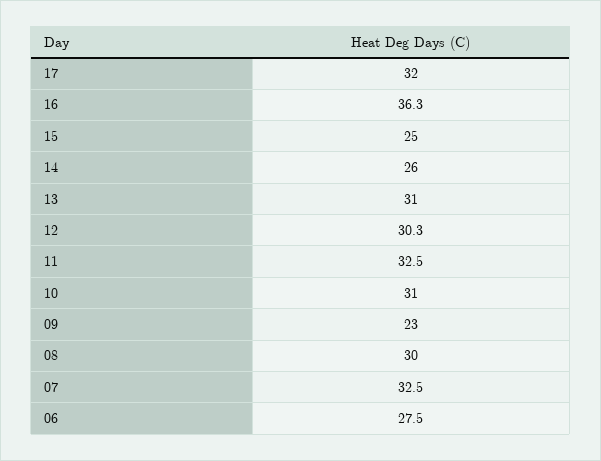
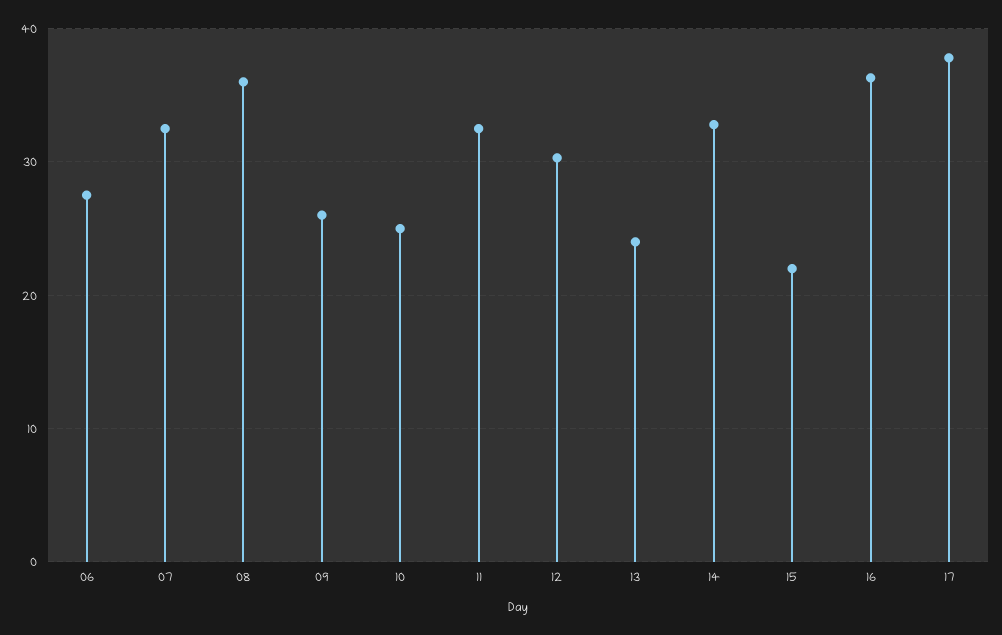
17: 32 -> 38
15: 25 -> 22
14: 26 -> 33
13: 31 -> 24
10: 31 -> 25
09: 23 -> 26
08: 30 -> 36

